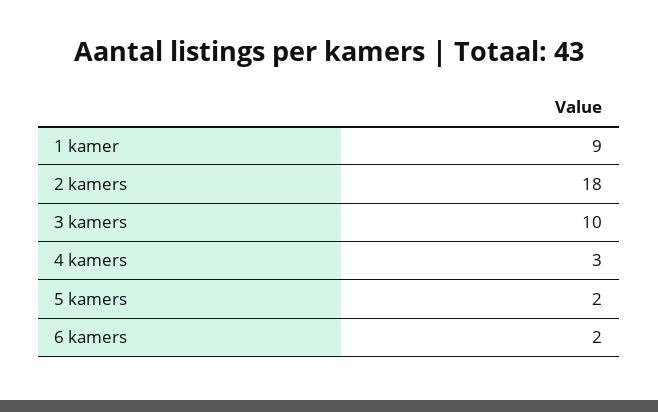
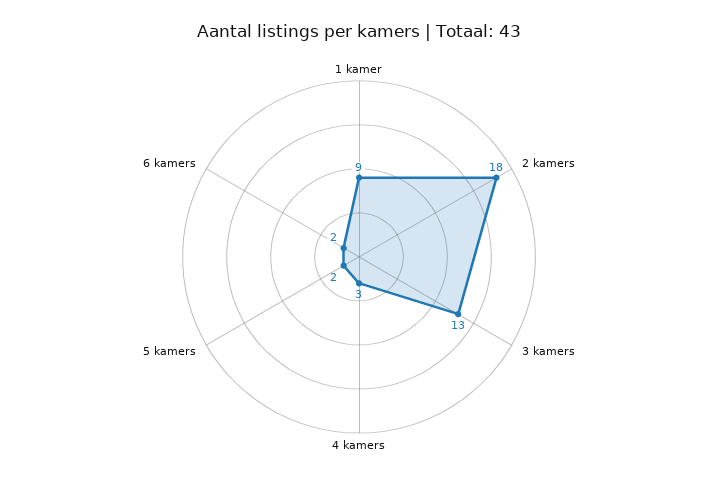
3 kamers: 10 -> 13

